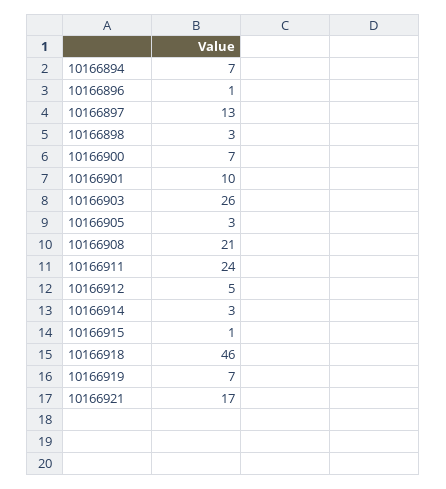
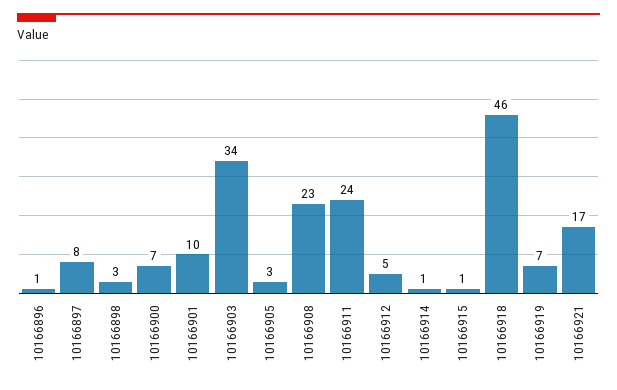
10166894: 7 -> none
10166897: 13 -> 8
10166903: 26 -> 34
10166908: 21 -> 23
10166914: 3 -> 1

